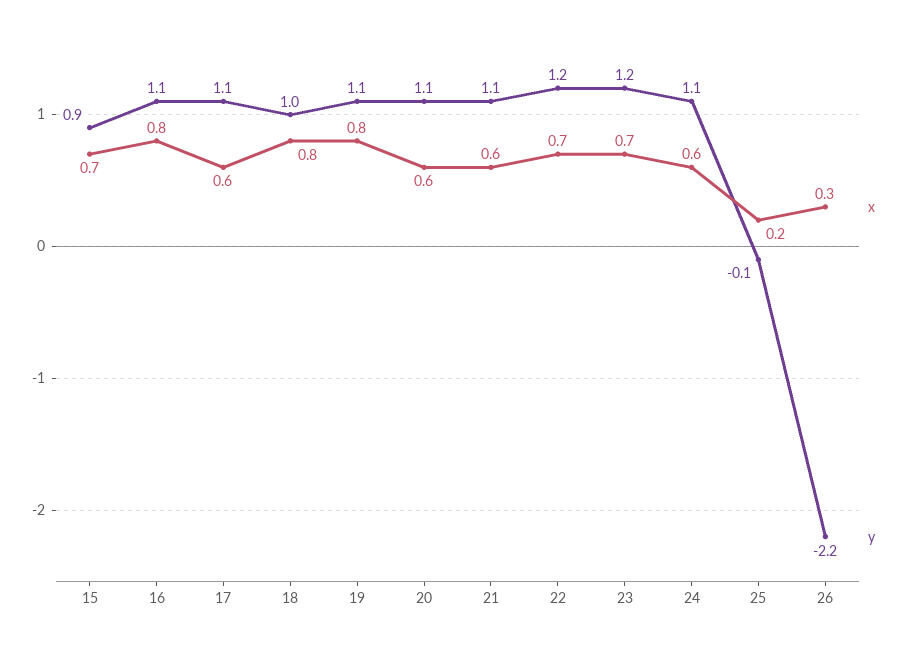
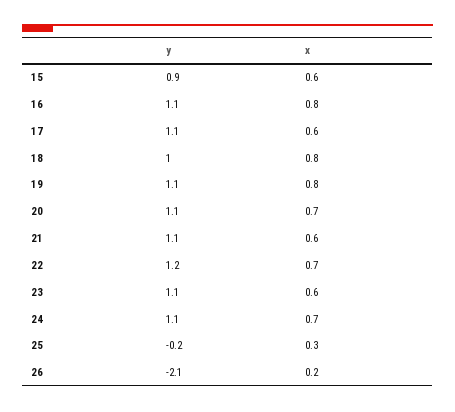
x, 15: 0.7 -> 0.6
x, 20: 0.6 -> 0.7
x, 23: 0.7 -> 0.6
y, 23: 1.2 -> 1.1
x, 24: 0.6 -> 0.7
x, 25: 0.2 -> 0.3
y, 25: -0.1 -> -0.2
x, 26: 0.3 -> 0.2
y, 26: -2.2 -> -2.1

